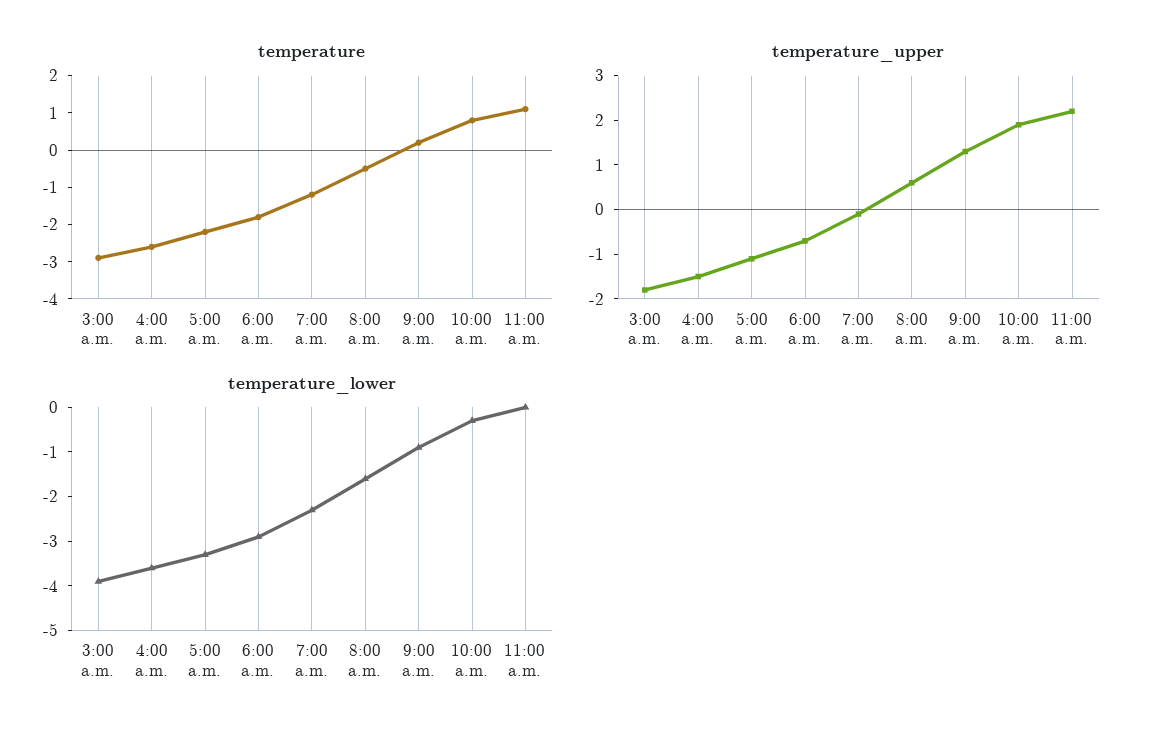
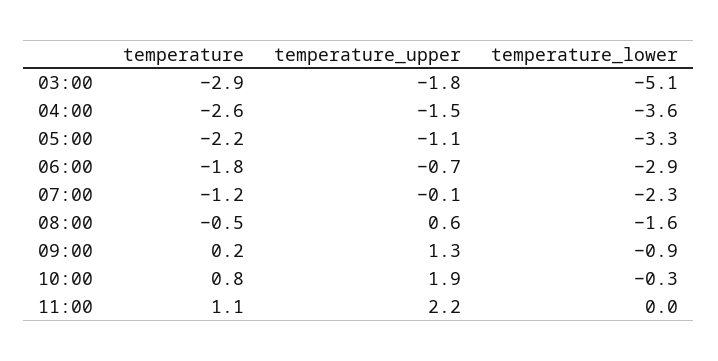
temperature_lower, 3:00 a.m.: -4 -> -5.1

